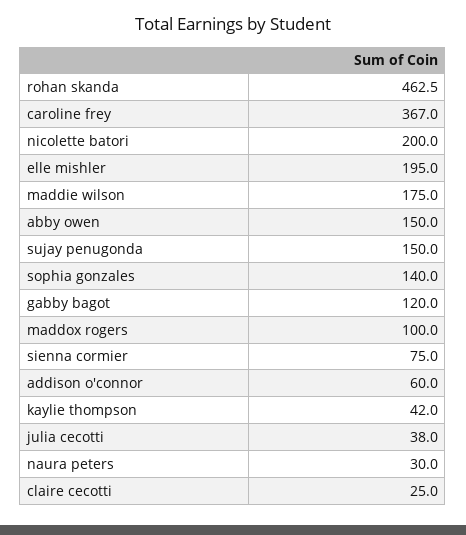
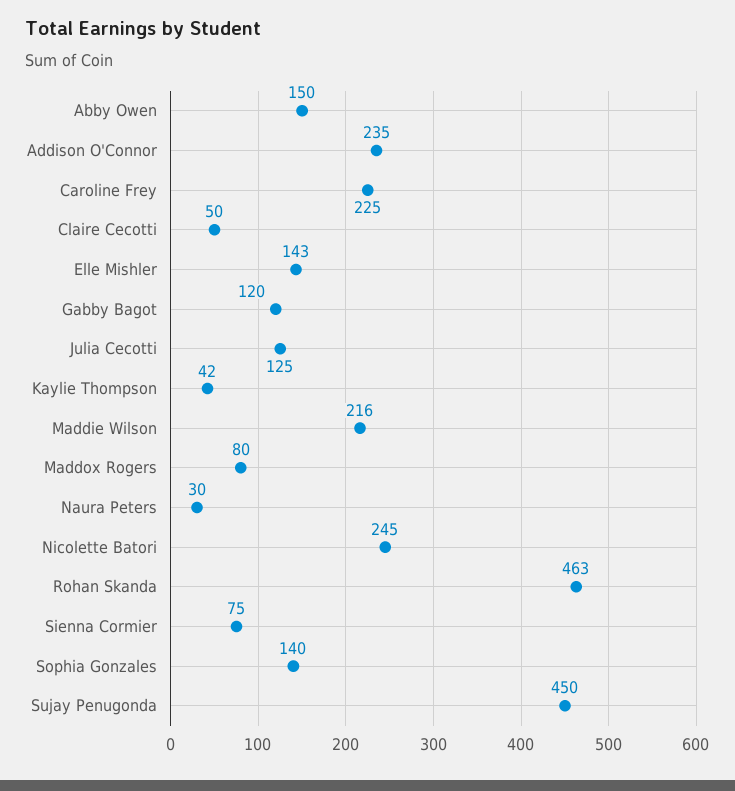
caroline frey: 367 -> 225
nicolette batori: 200 -> 245
elle mishler: 195 -> 143
maddie wilson: 175 -> 216
sujay penugonda: 150 -> 450
maddox rogers: 100 -> 80
addison o'connor: 60 -> 235
julia cecotti: 38 -> 125
claire cecotti: 25 -> 50

